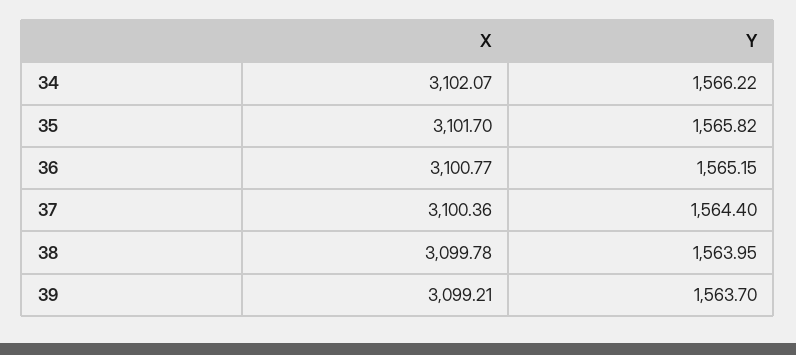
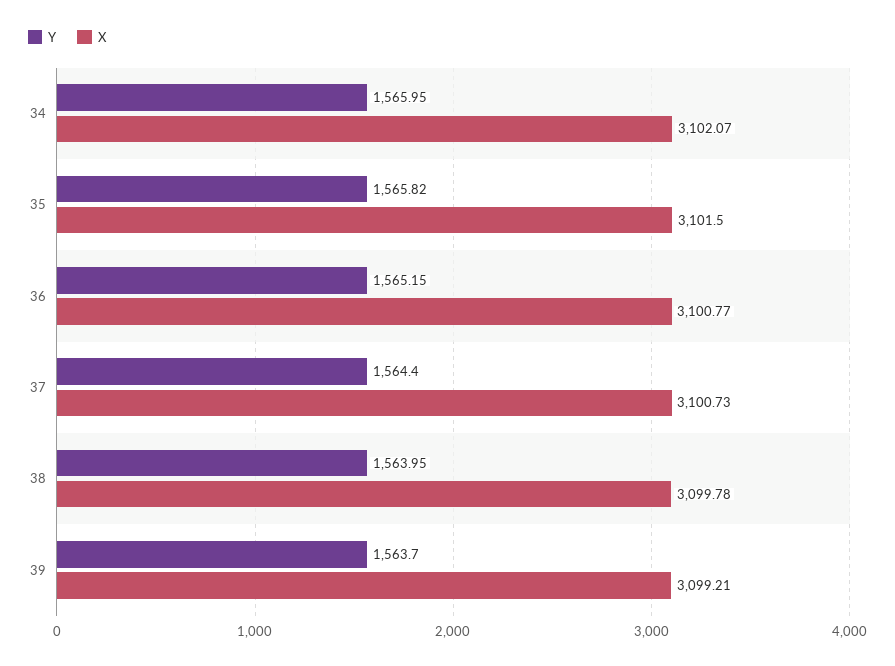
Y, 34: 1566.22 -> 1565.95
X, 35: 3101.7 -> 3101.5
X, 37: 3100.36 -> 3100.73

